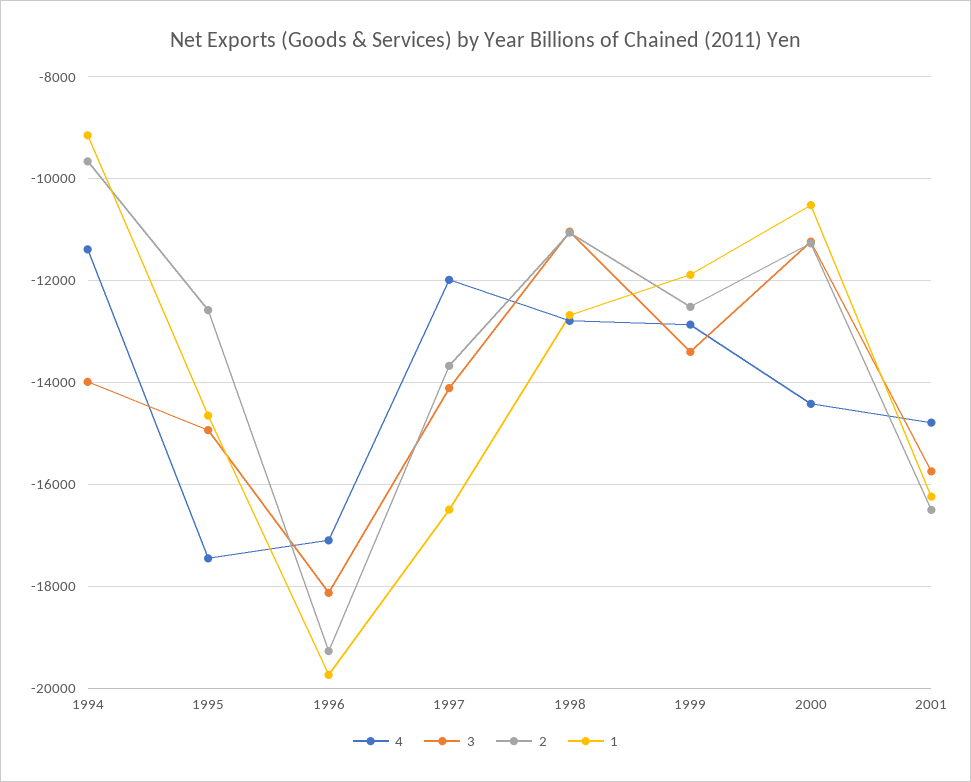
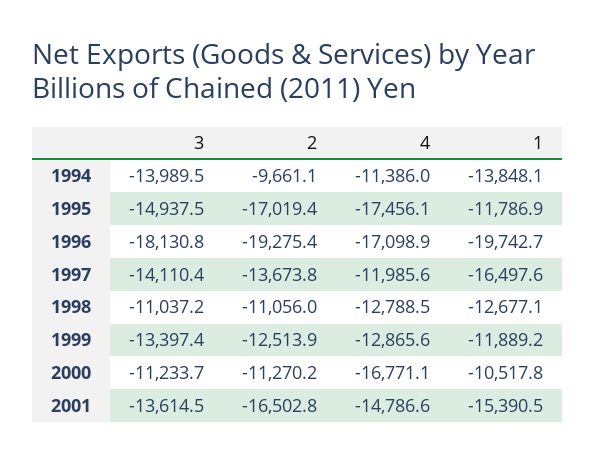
1, 1994: -9200 -> -13848.1
2, 1995: -12600 -> -17019.4
1, 1995: -14600 -> -11786.9
4, 2000: -14400 -> -16771.1
3, 2001: -15800 -> -13614.5
1, 2001: -16200 -> -15390.5

